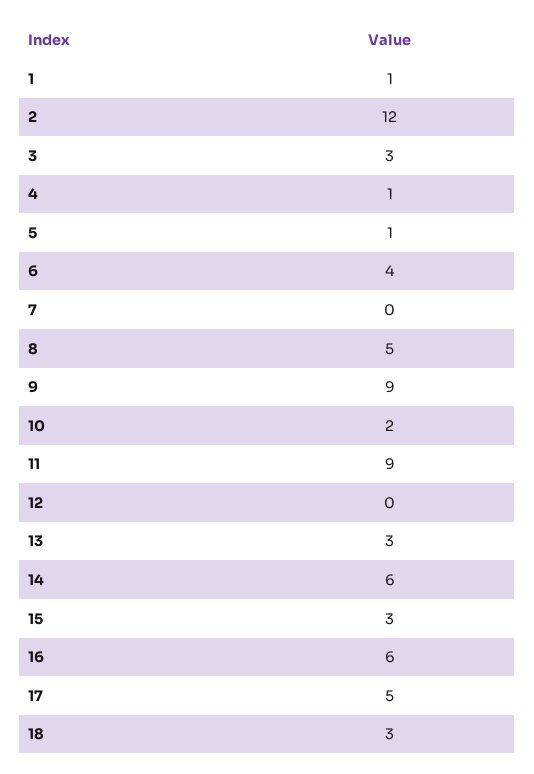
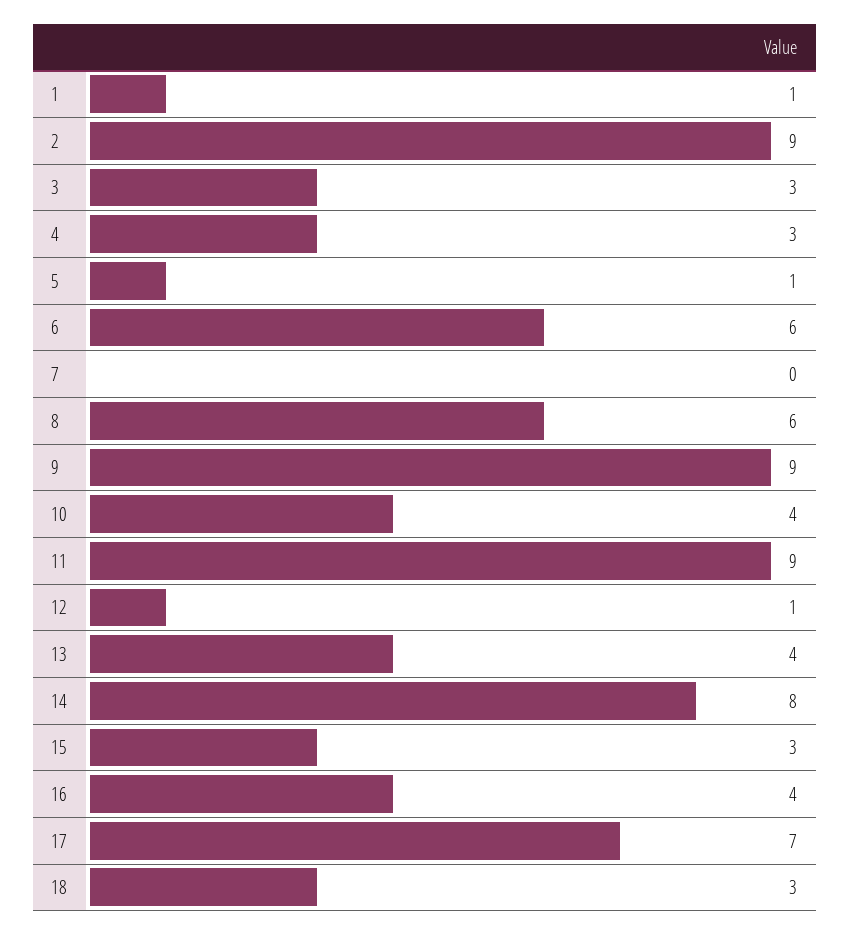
2: 12 -> 9
4: 1 -> 3
6: 4 -> 6
8: 5 -> 6
10: 2 -> 4
12: 0 -> 1
13: 3 -> 4
14: 6 -> 8
16: 6 -> 4
17: 5 -> 7

